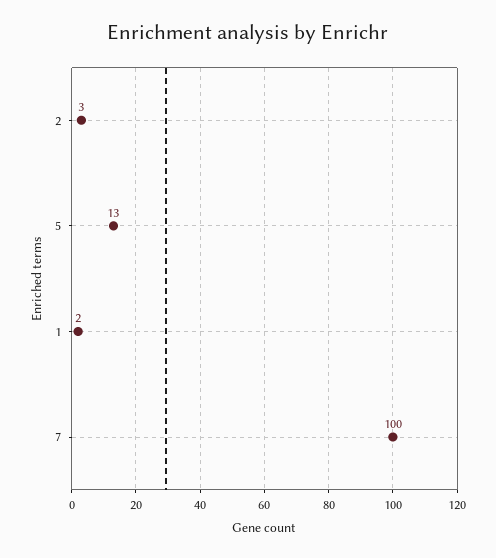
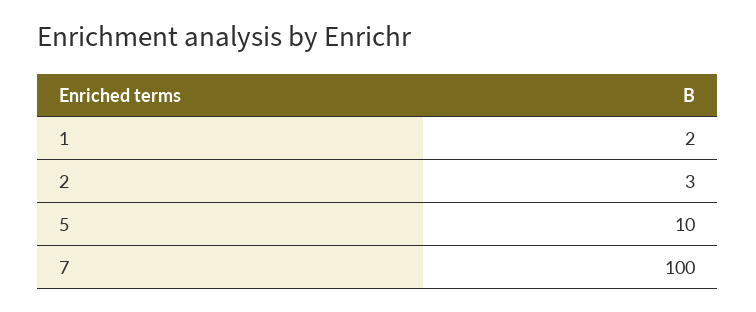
5: 13 -> 10

